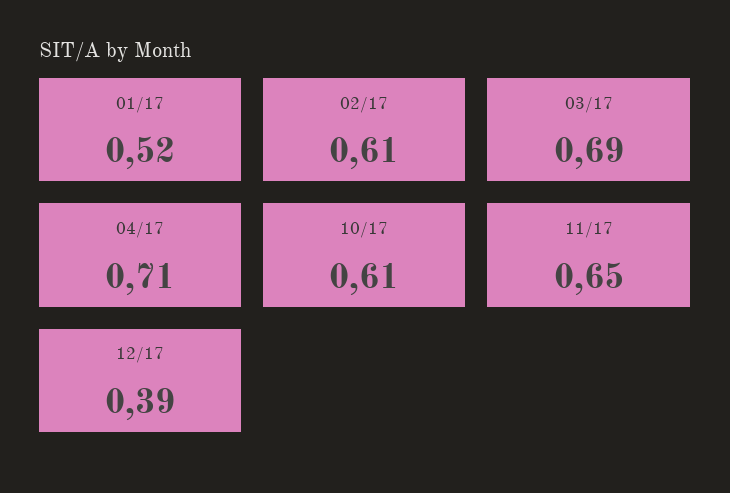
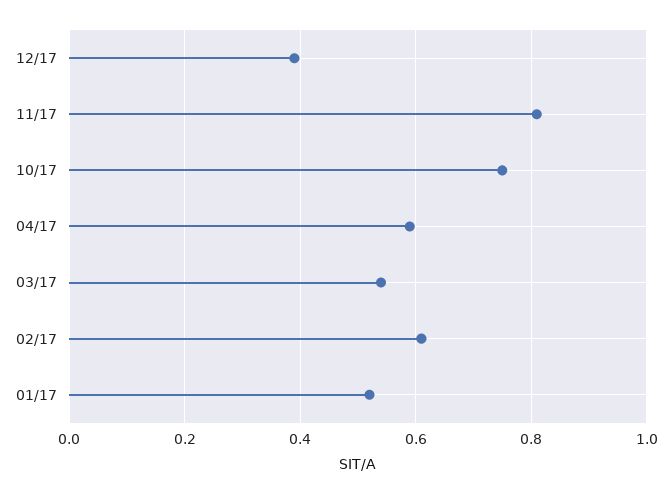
03/17: 0.69 -> 0.55
04/17: 0.71 -> 0.6
10/17: 0.61 -> 0.75
11/17: 0.65 -> 0.8

